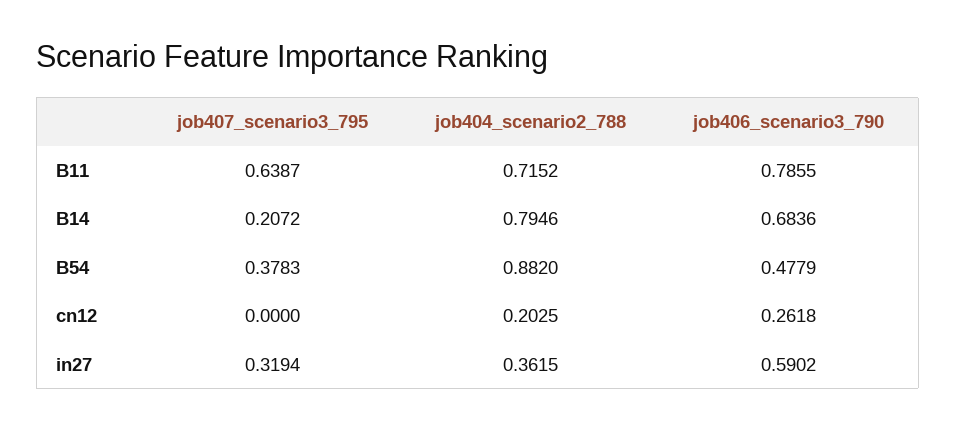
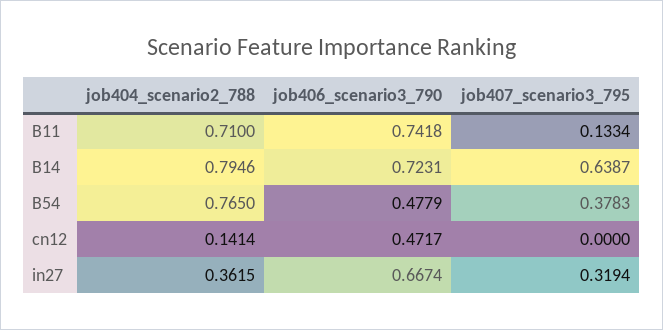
job407_scenario3_795, B11: 0.6387 -> 0.1334
job404_scenario2_788, B11: 0.7152 -> 0.71
job406_scenario3_790, B11: 0.7855 -> 0.7418
job407_scenario3_795, B14: 0.2072 -> 0.6387
job406_scenario3_790, B14: 0.6836 -> 0.7231
job404_scenario2_788, B54: 0.882 -> 0.765
job404_scenario2_788, cn12: 0.2025 -> 0.1414
job406_scenario3_790, cn12: 0.2618 -> 0.4717
job406_scenario3_790, in27: 0.5902 -> 0.6674

